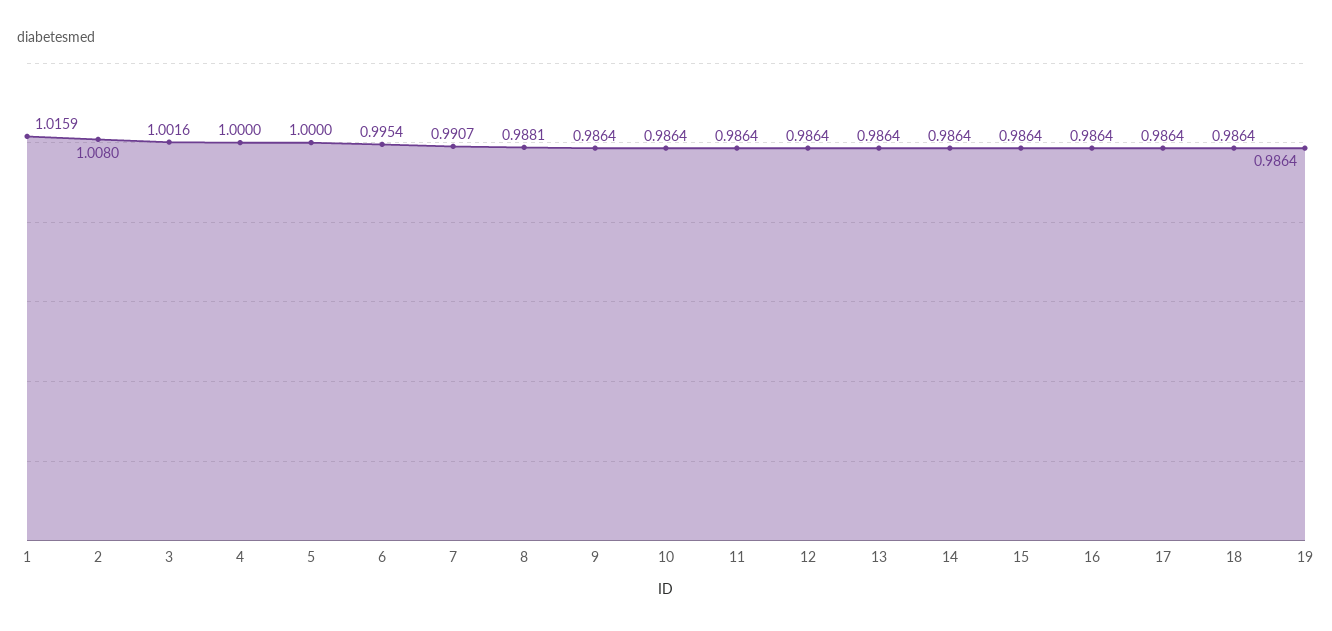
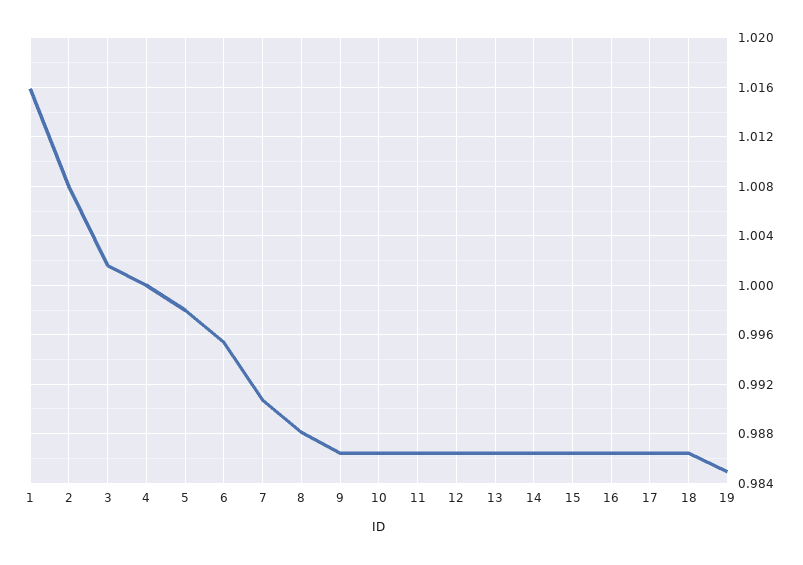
5: 1 -> 0.998
19: 0.9864 -> 0.985

